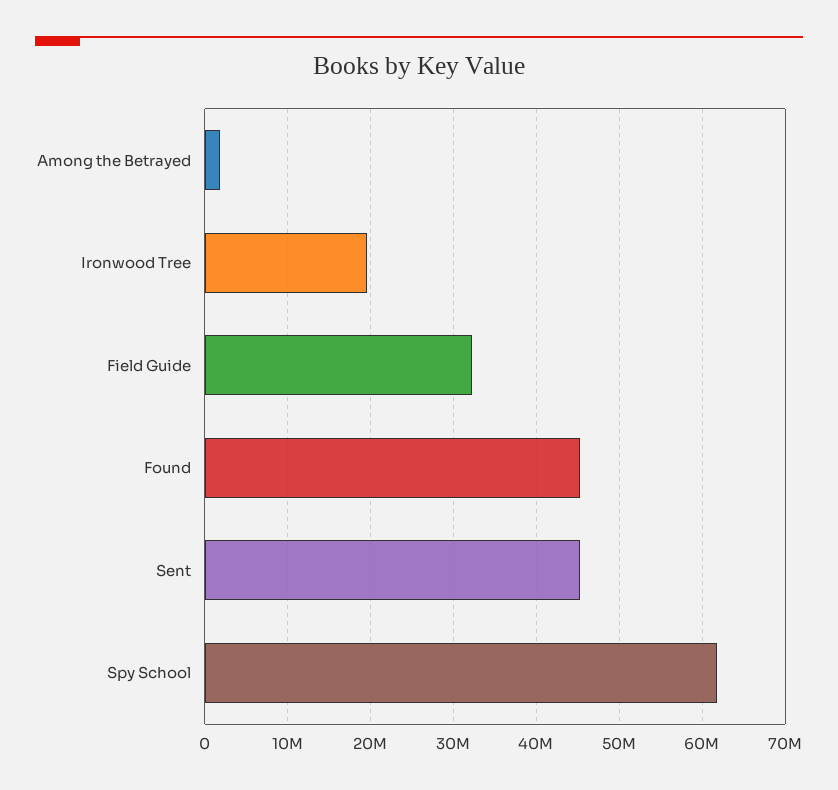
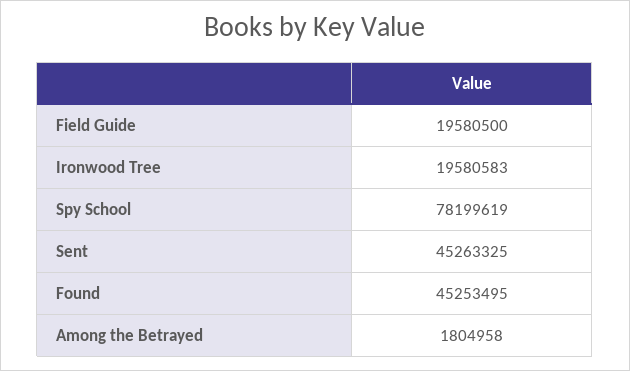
Field Guide: 32000000 -> 19580500
Spy School: 62000000 -> 78199619

